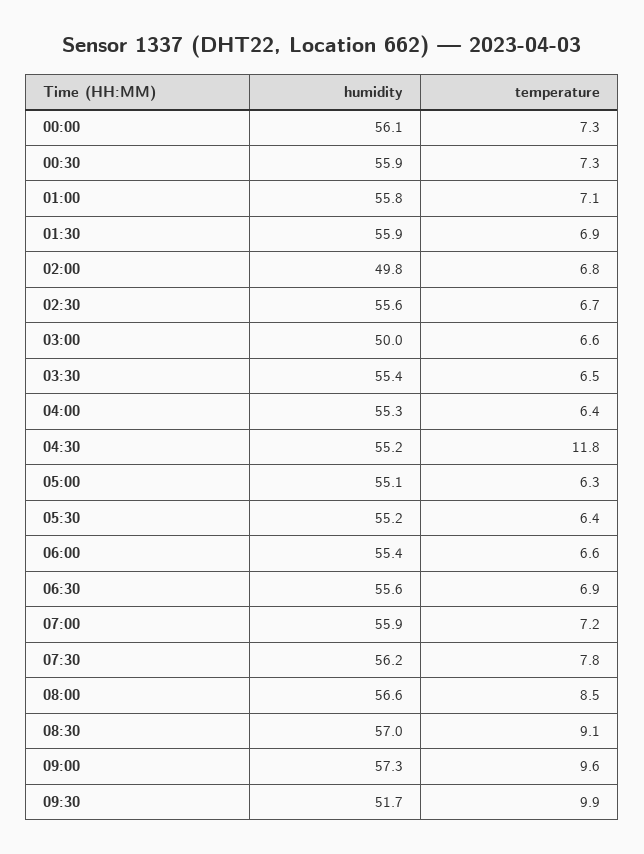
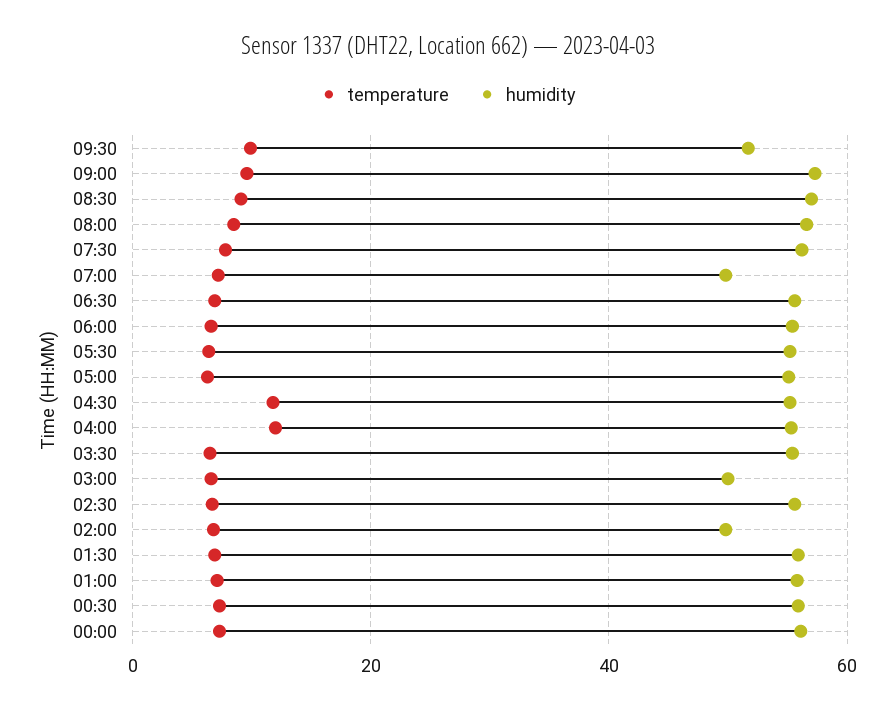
temperature, 04:00: 6.4 -> 12
humidity, 07:00: 55.9 -> 50

